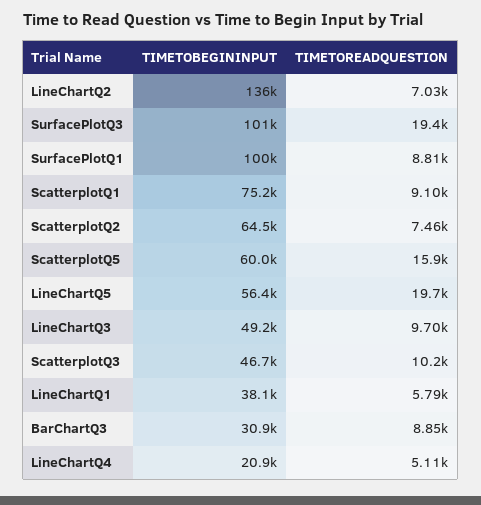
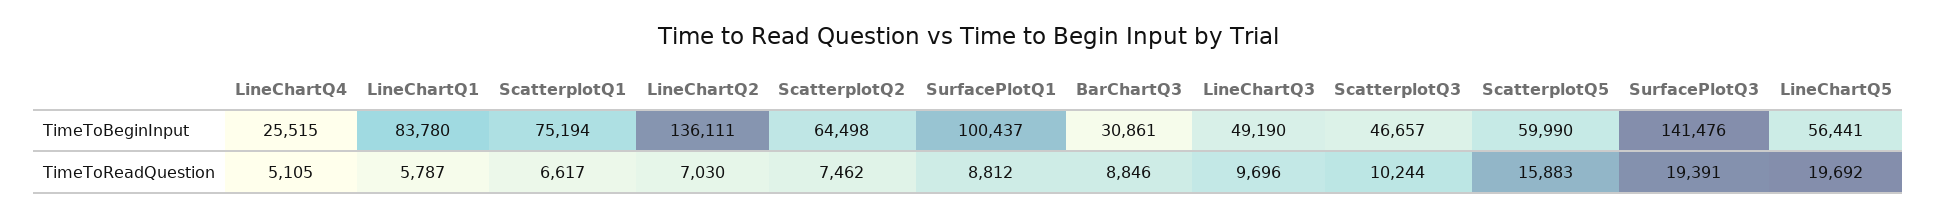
TIMETOBEGININPUT, SurfacePlotQ3: 101000 -> 141476
TIMETOREADQUESTION, ScatterplotQ1: 9100 -> 6617
TIMETOBEGININPUT, LineChartQ1: 38100 -> 83780
TIMETOBEGININPUT, LineChartQ4: 20900 -> 25515

